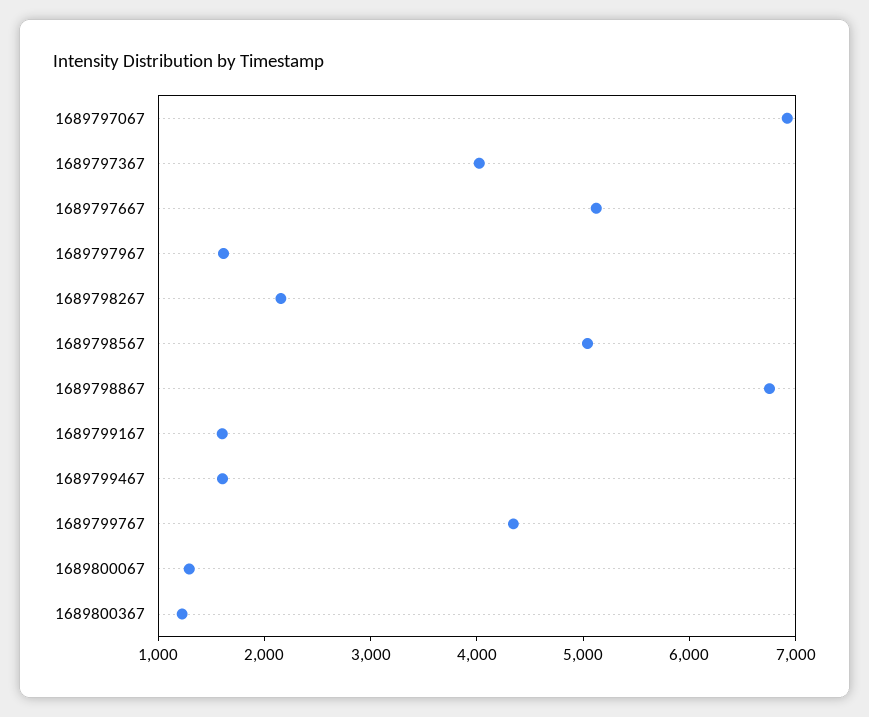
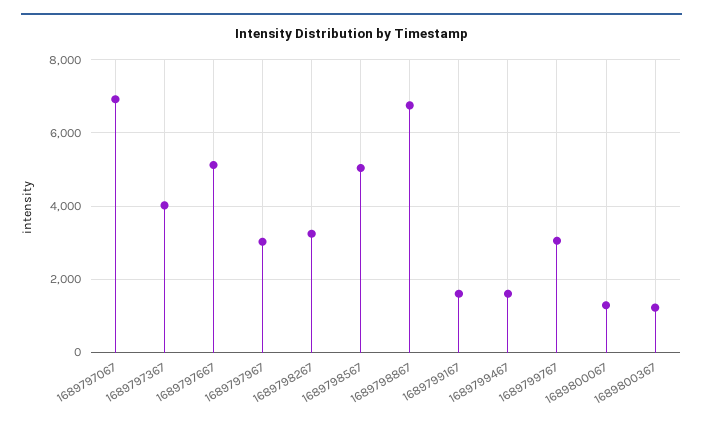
1689797967: 1600 -> 3000
1689798267: 2200 -> 3200
1689799767: 4400 -> 3000

